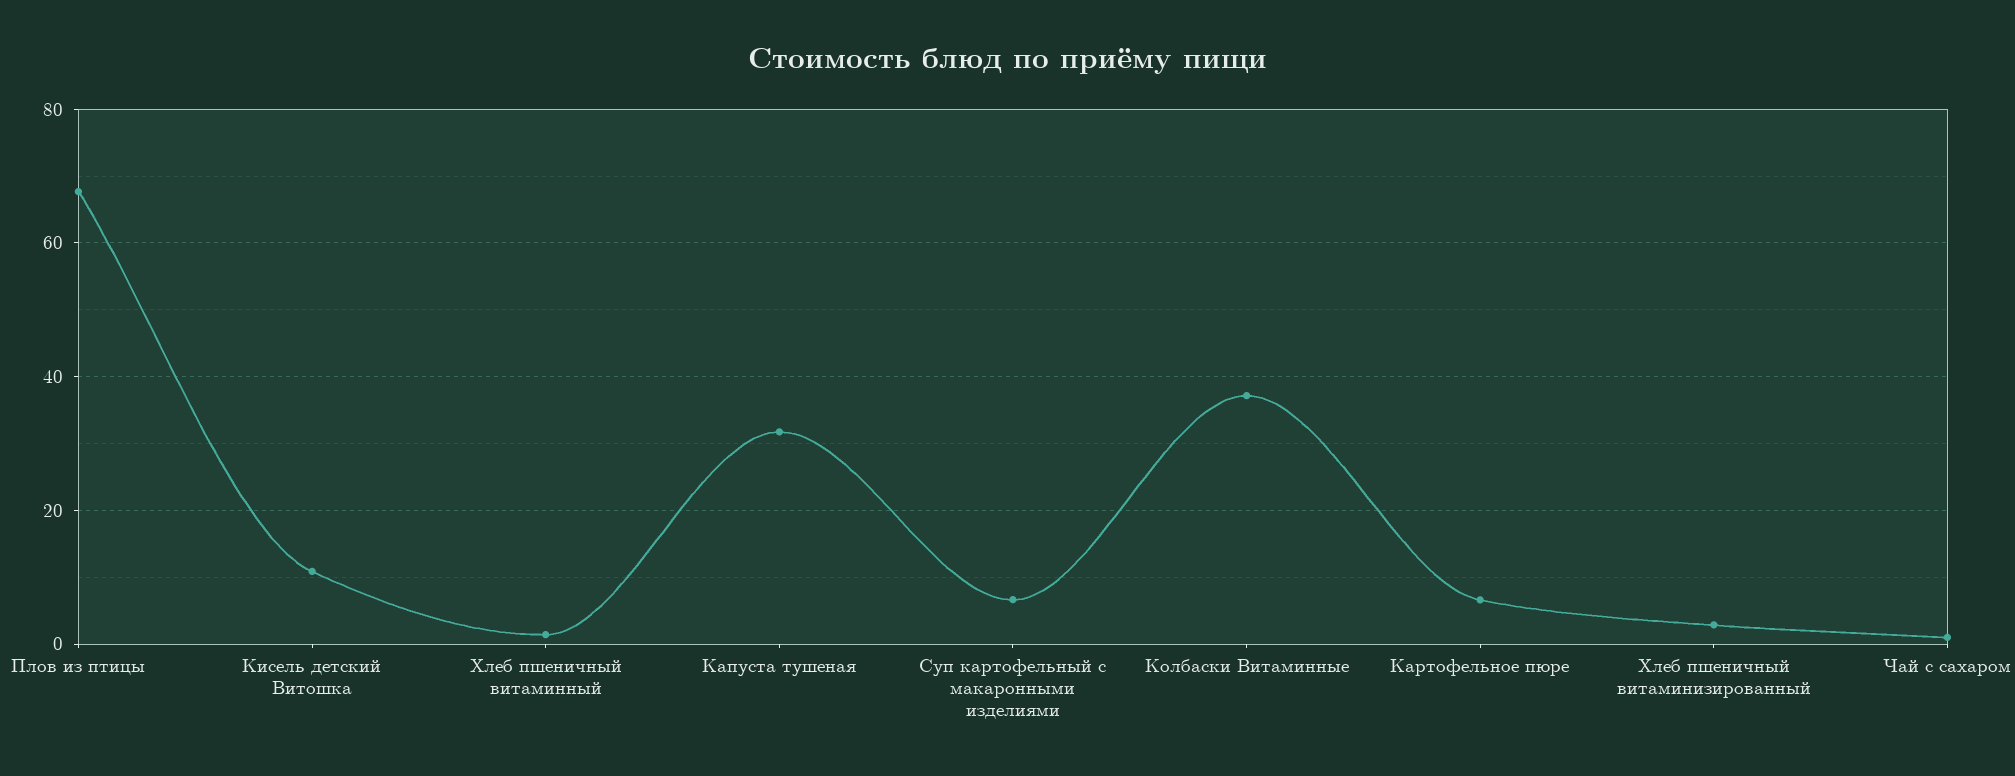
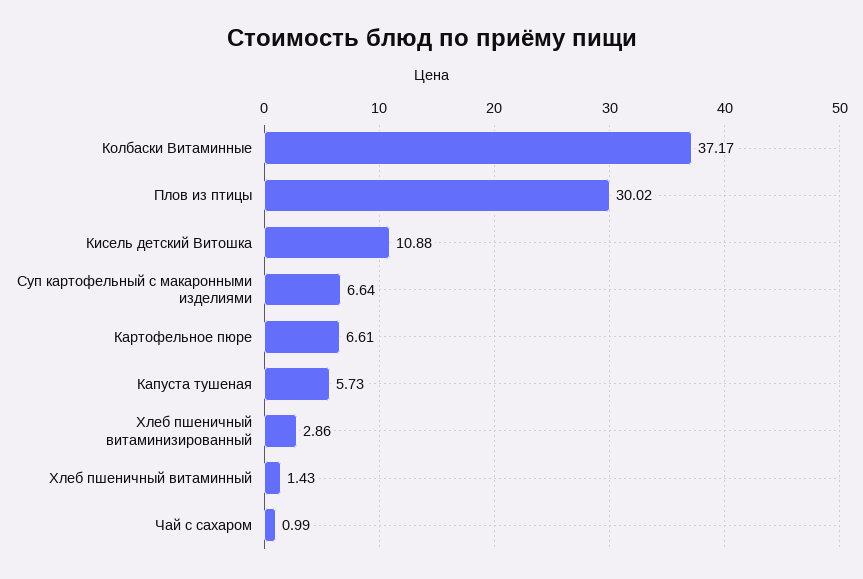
Плов из птицы: 68 -> 30.02
Капуста тушеная: 32 -> 5.73

